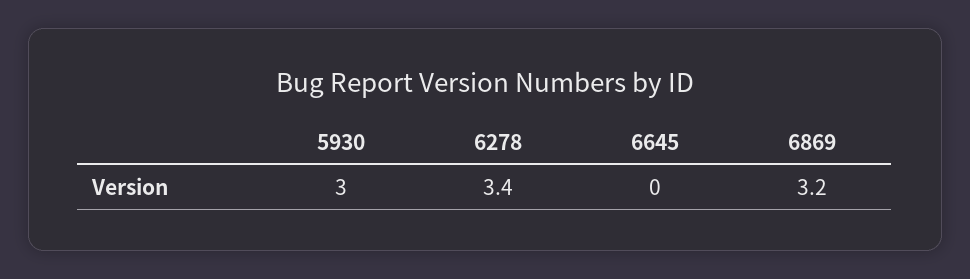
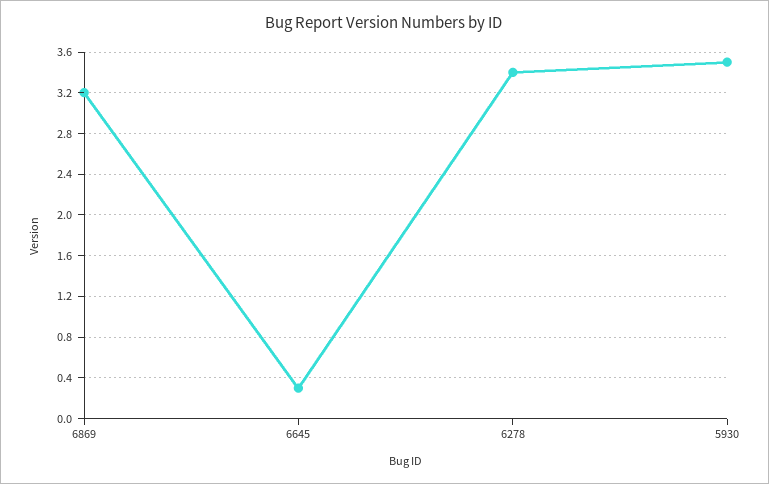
5930: 3 -> 3.5
6645: 0 -> 0.3

